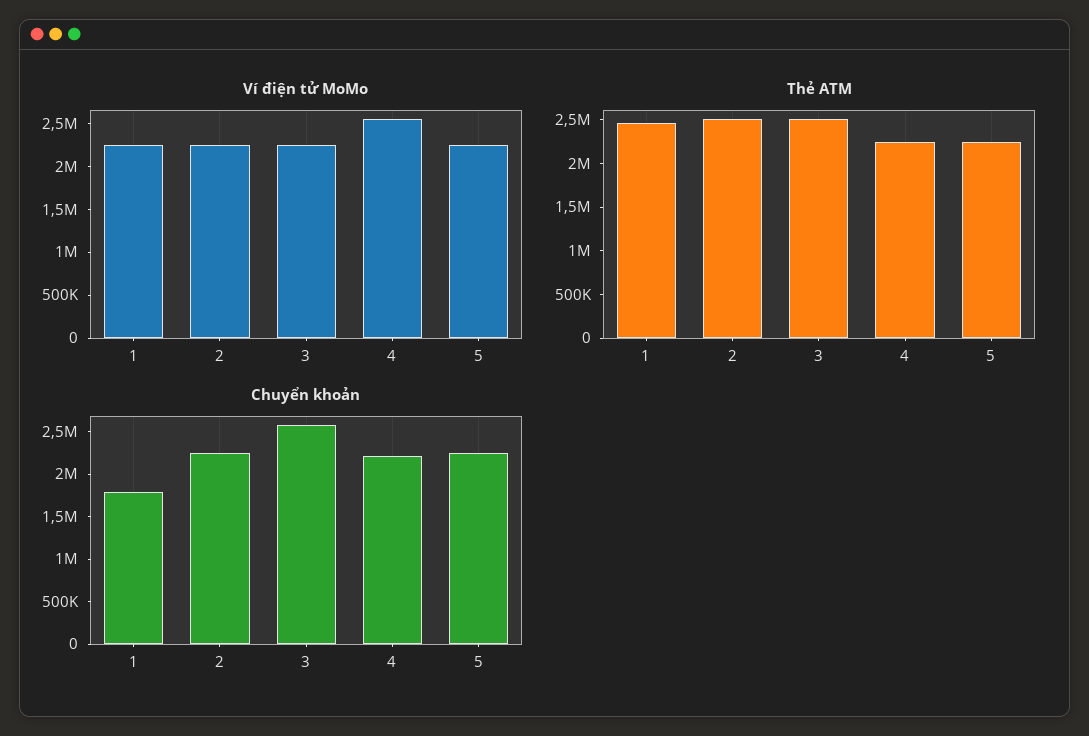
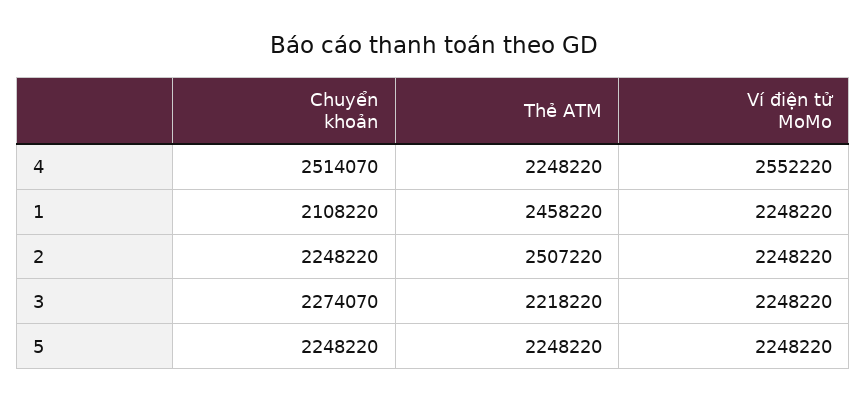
Thẻ ATM, 3: 2500000 -> 2218220
Chuyển khoản, 1: 1800000 -> 2108220
Chuyển khoản, 3: 2600000 -> 2274070
Chuyển khoản, 4: 2200000 -> 2514070

